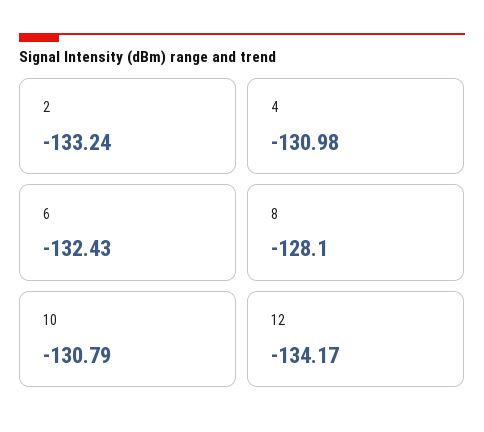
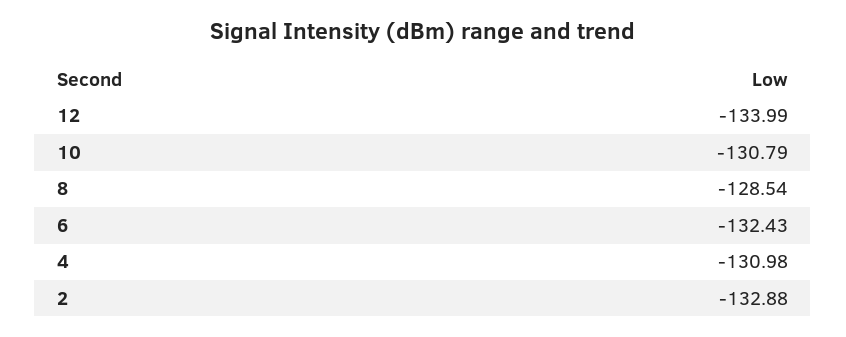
2: -133.24 -> -132.88
8: -128.1 -> -128.54
12: -134.17 -> -133.99

